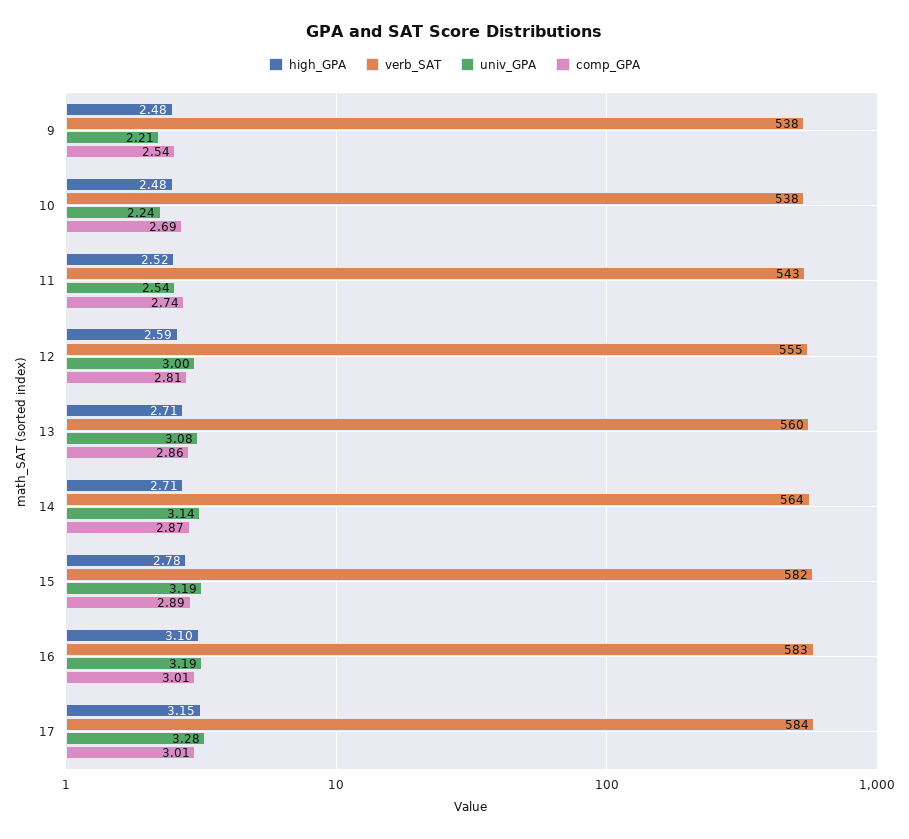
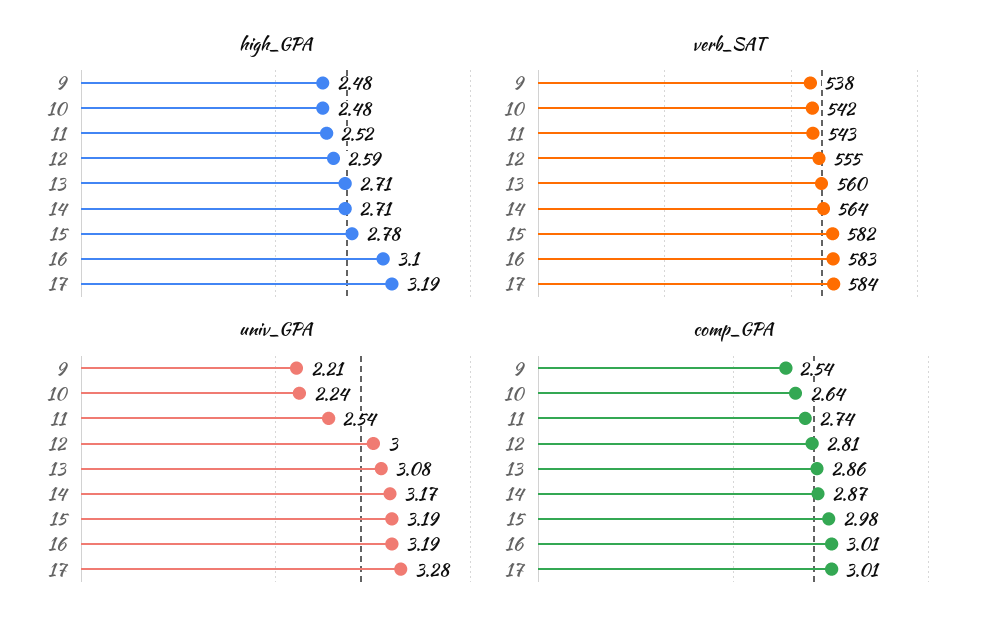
verb_SAT, 10: 538 -> 542
comp_GPA, 10: 2.69 -> 2.64
univ_GPA, 14: 3.14 -> 3.17
comp_GPA, 15: 2.89 -> 2.98
high_GPA, 17: 3.15 -> 3.19

